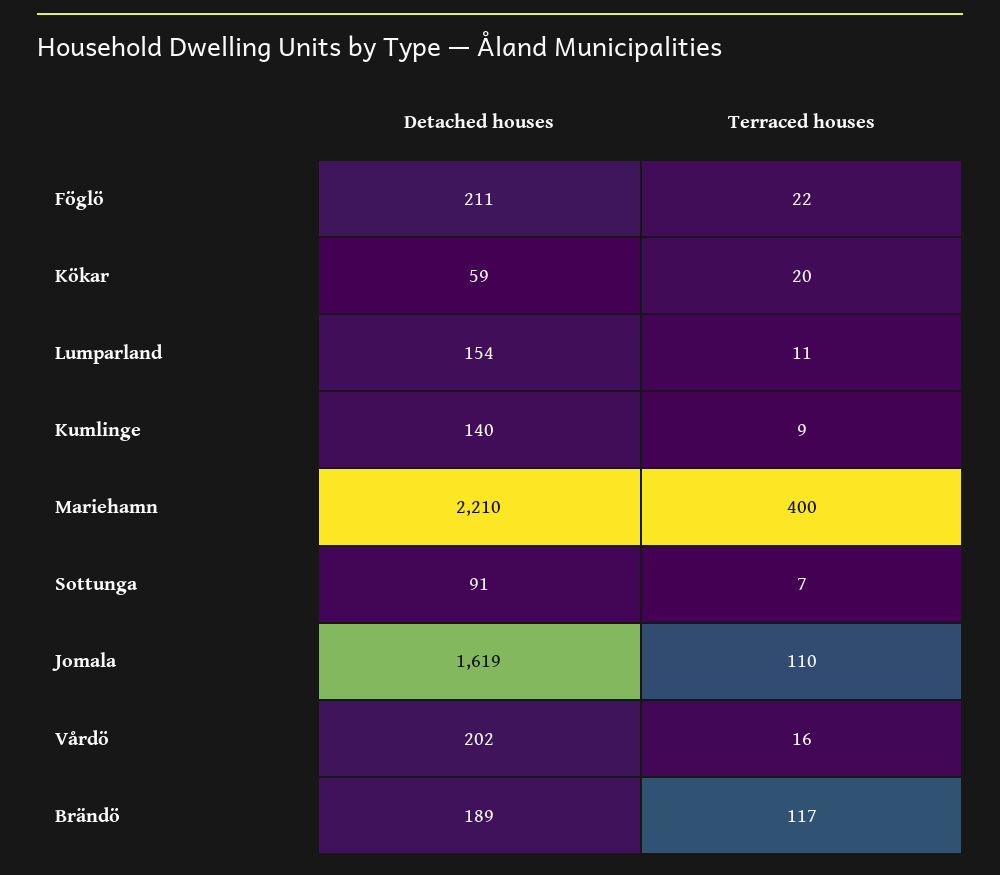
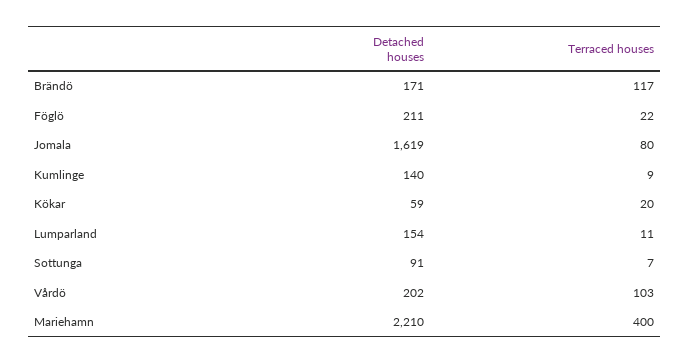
Terraced houses, Jomala: 110 -> 80
Terraced houses, Vårdö: 16 -> 103
Detached houses, Brändö: 189 -> 171

